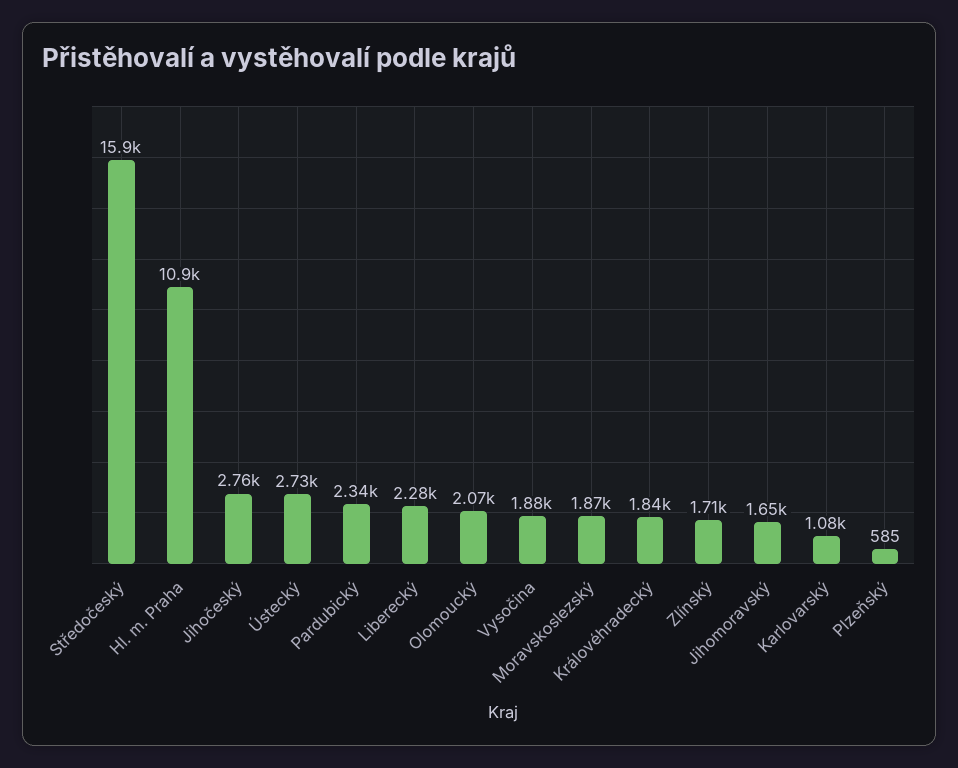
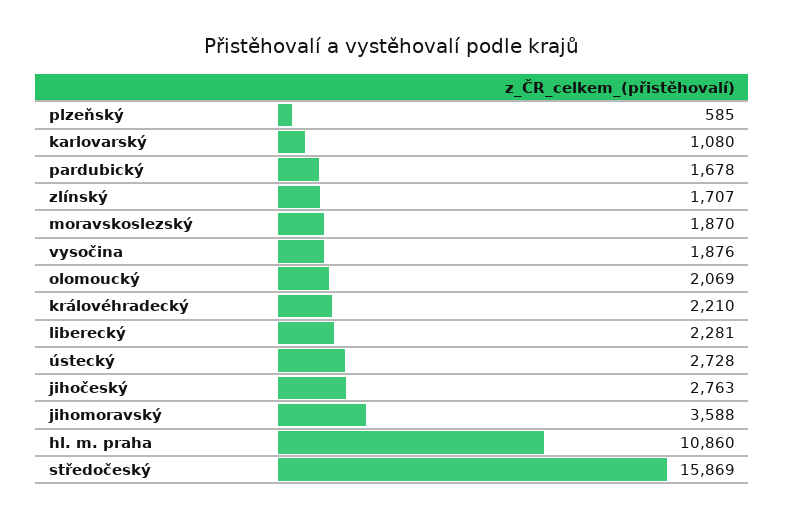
Pardubický: 2340 -> 1678
Královéhradecký: 1840 -> 2210
Jihomoravský: 1650 -> 3588

